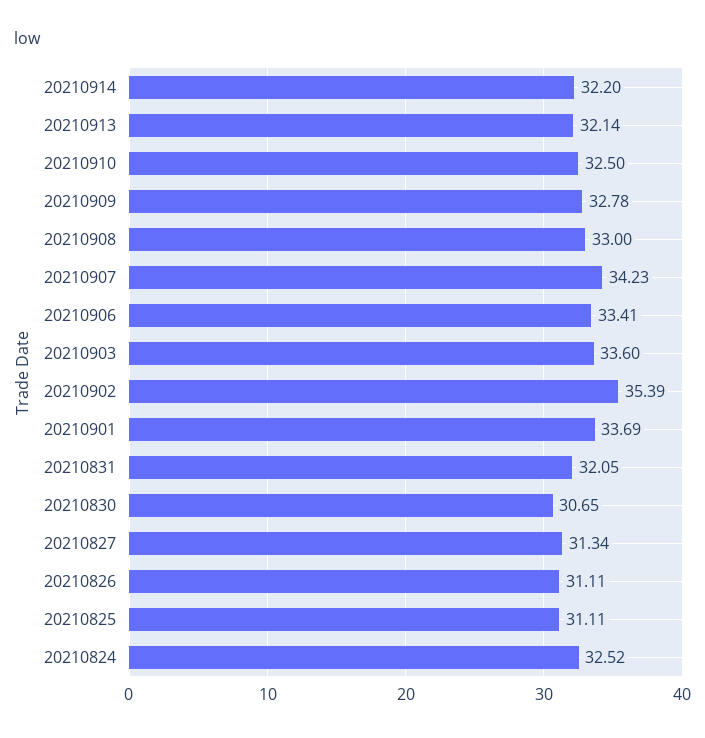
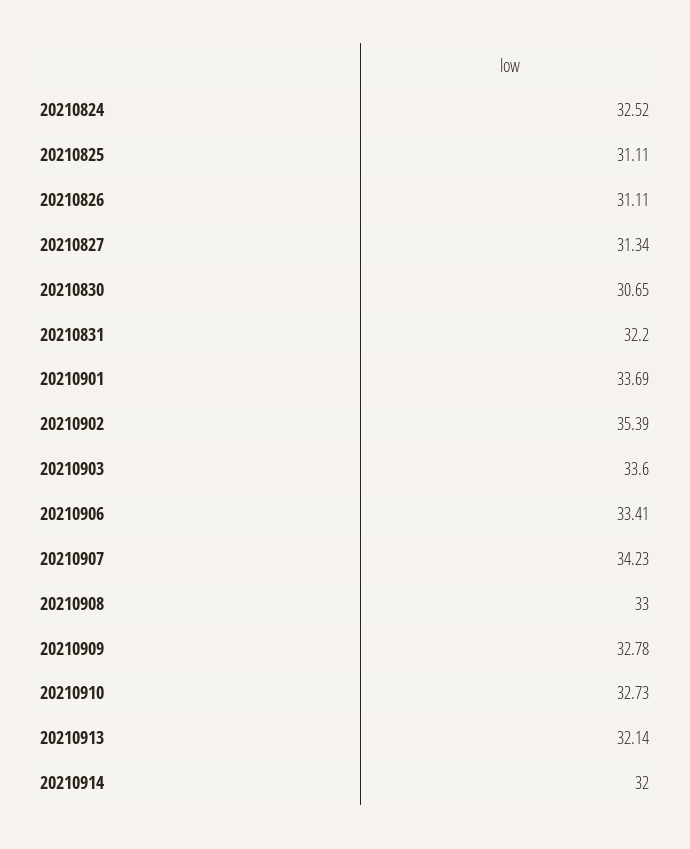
20210914: 32.2 -> 32
20210910: 32.5 -> 32.73
20210831: 32.05 -> 32.2

